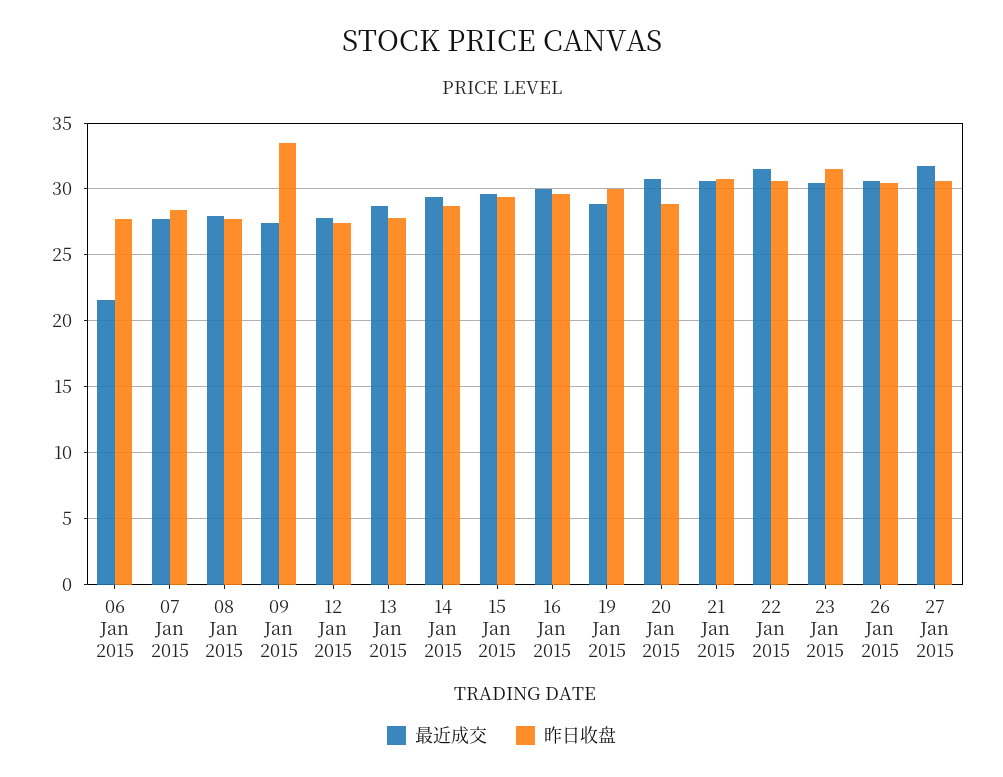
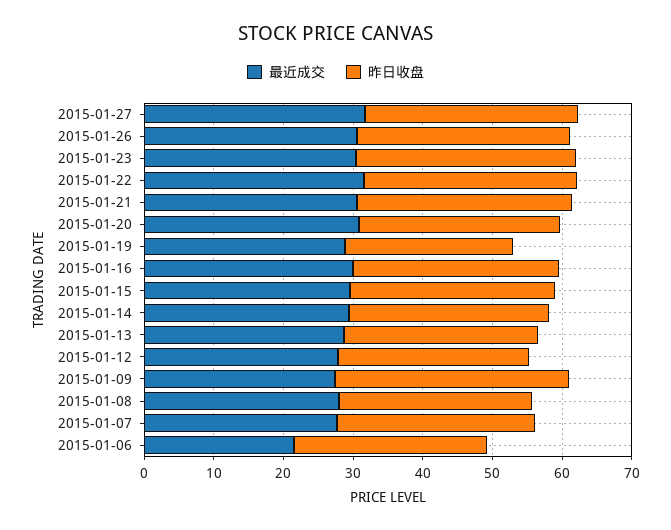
昨日收盘, 19 Jan 2015: 30 -> 24

